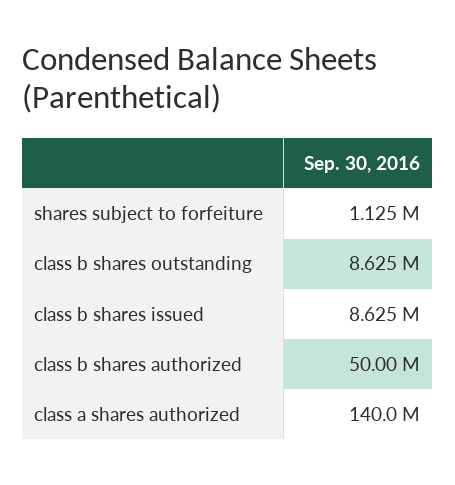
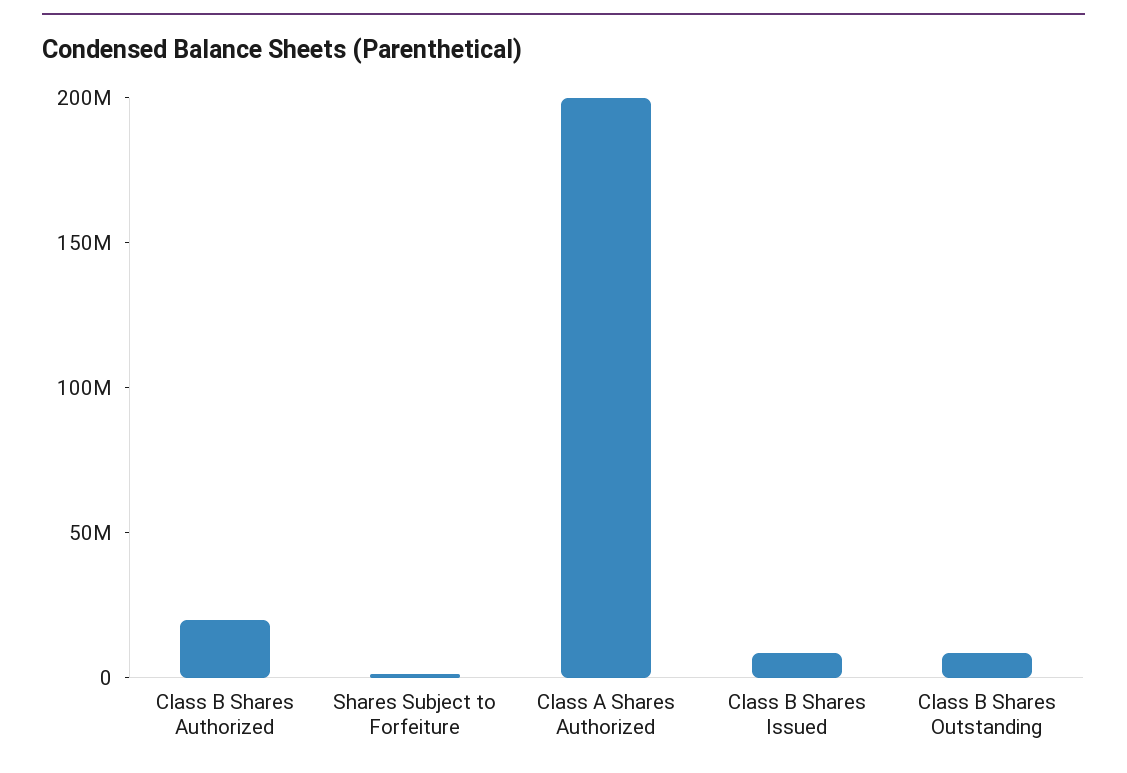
class b shares authorized: 50000000 -> 20000000
class a shares authorized: 140000000 -> 200000000

